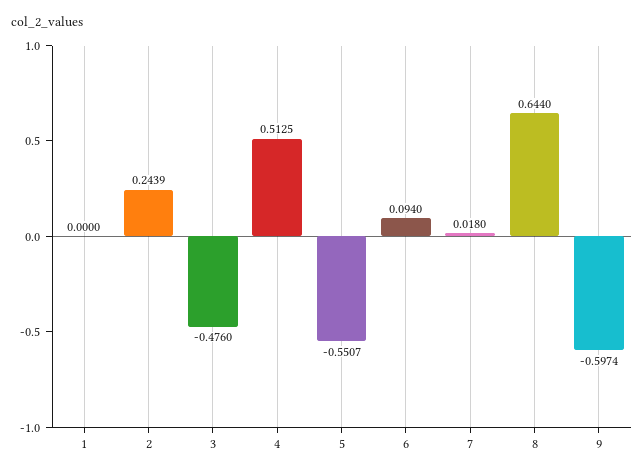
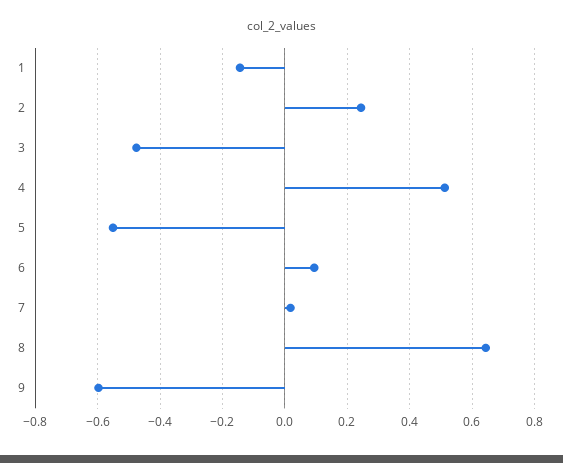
1: 0 -> -0.14

